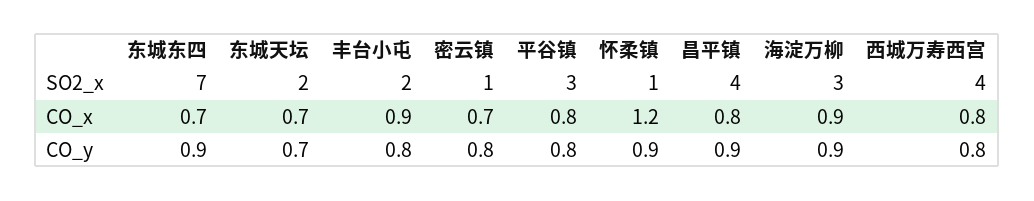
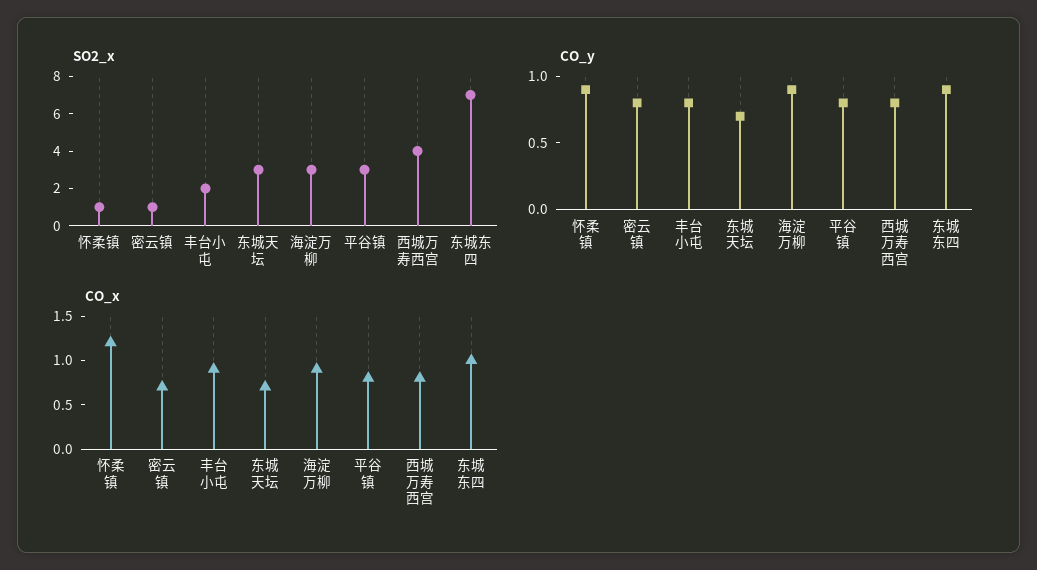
SO2_x, 东城天坛: 2 -> 3
SO2_x, 昌平镇: 4 -> none
CO_x, 东城东四: 0.7 -> 1
CO_x, 昌平镇: 0.8 -> none
CO_y, 昌平镇: 0.9 -> none

